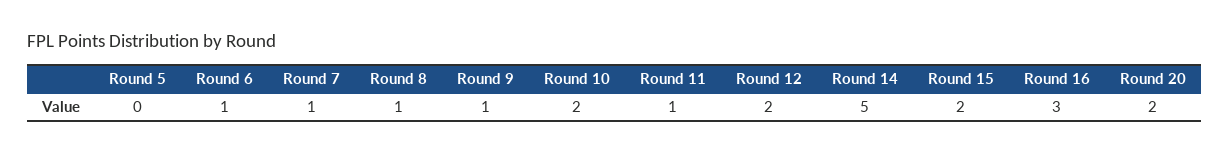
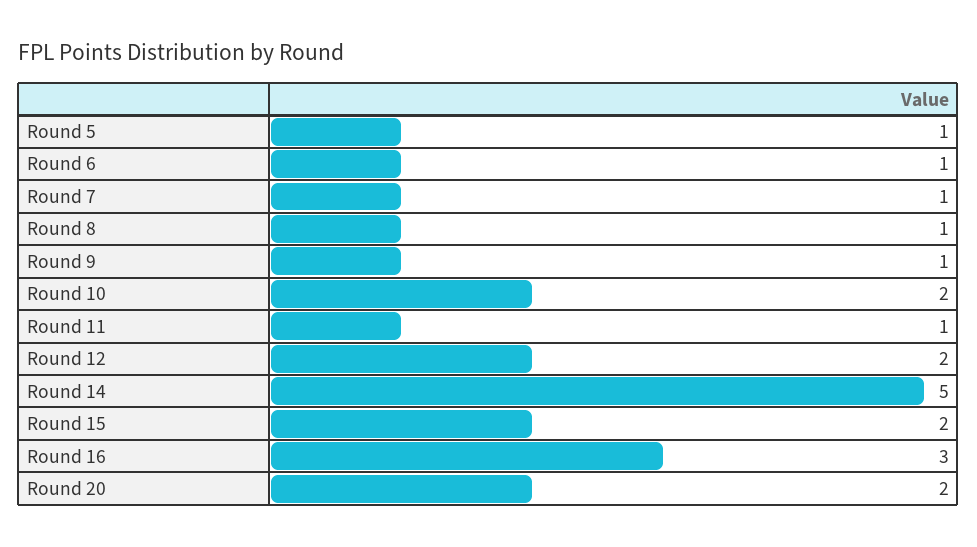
Round 5: 0 -> 1

